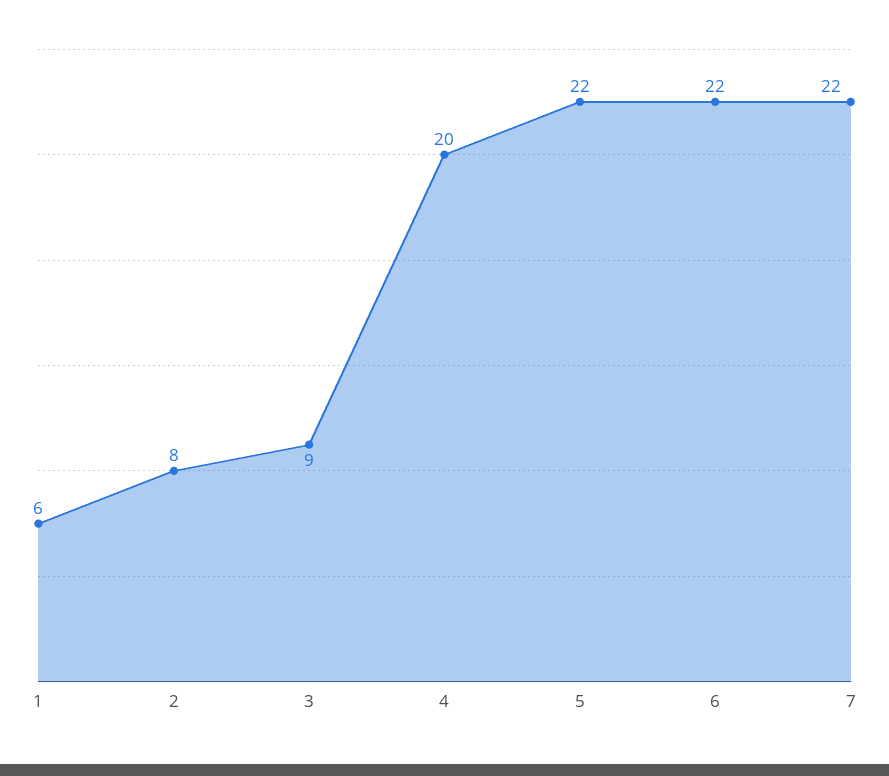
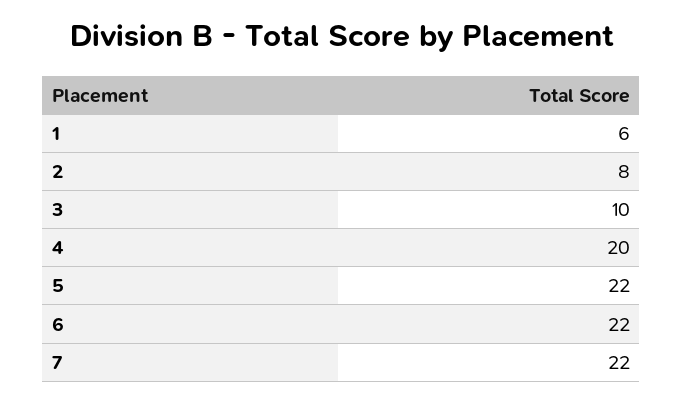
3: 9 -> 10

